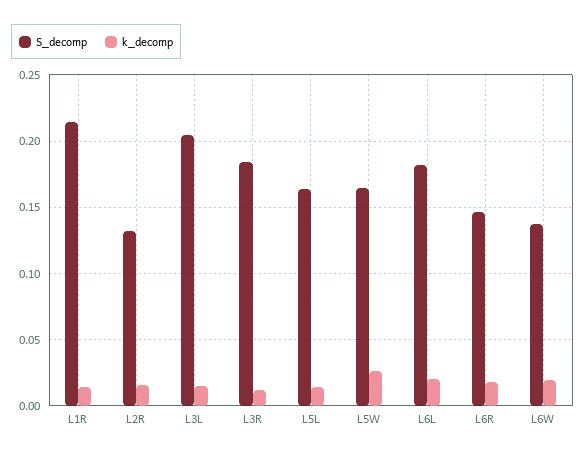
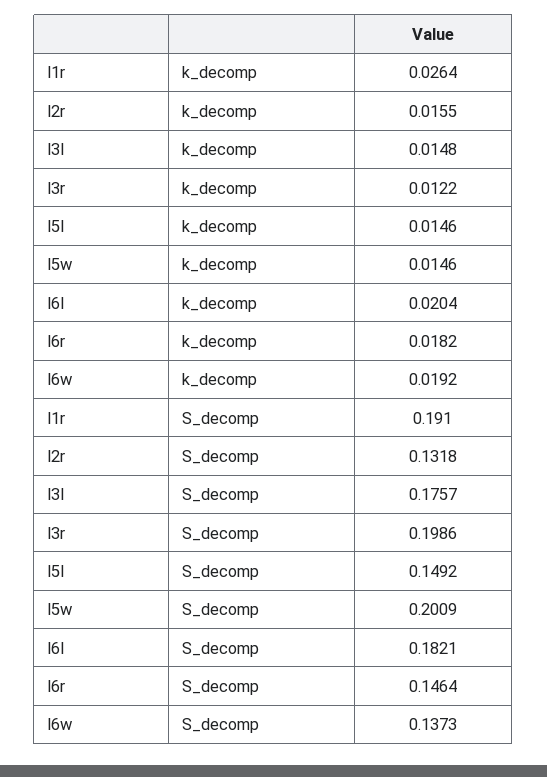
S_decomp, L1R: 0.215 -> 0.191
k_decomp, L1R: 0.015 -> 0.0264
S_decomp, L3L: 0.205 -> 0.1757
S_decomp, L3R: 0.185 -> 0.1986
S_decomp, L5L: 0.165 -> 0.1492
S_decomp, L5W: 0.165 -> 0.2009
k_decomp, L5W: 0.025 -> 0.0146

